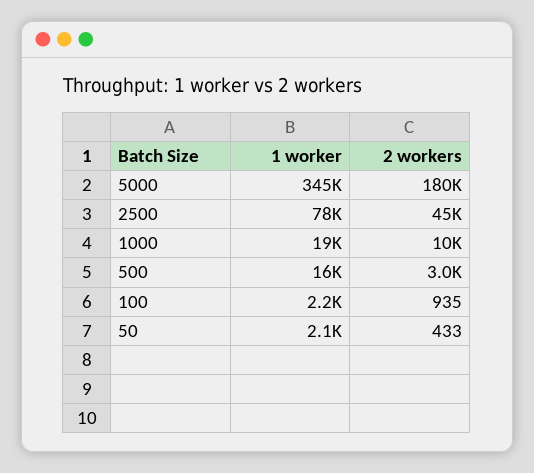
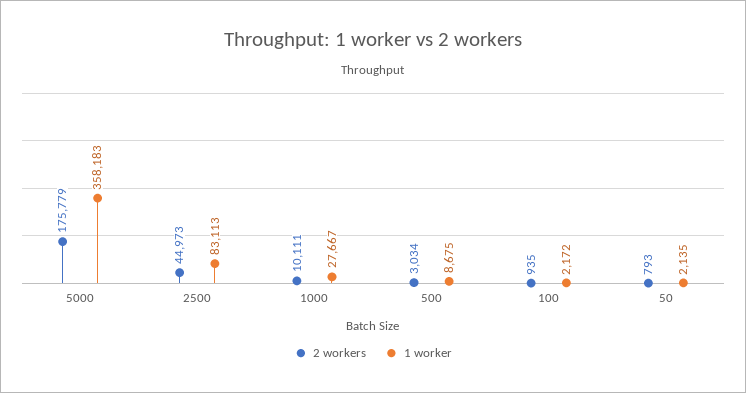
1 worker, 5000: 345000 -> 358183
2 workers, 5000: 180000 -> 175779
1 worker, 2500: 78000 -> 83113
1 worker, 1000: 19000 -> 27667
1 worker, 500: 16000 -> 8675
2 workers, 50: 433 -> 793

